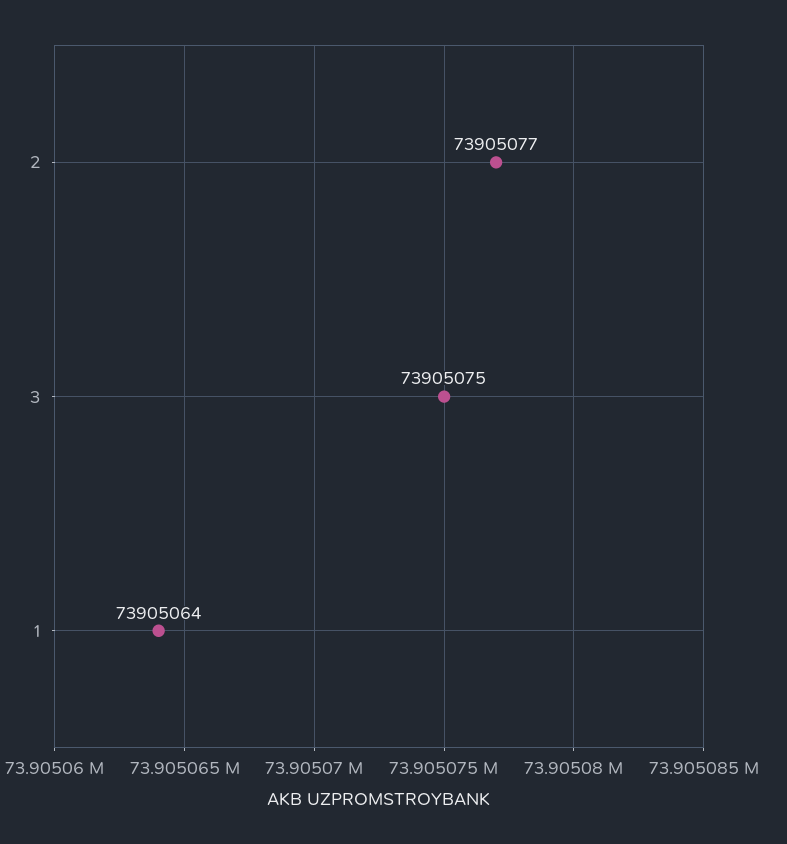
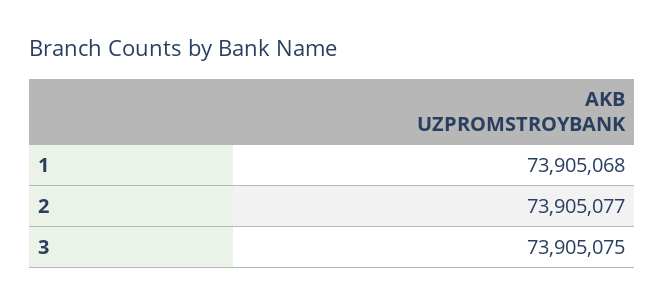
1: 73905064 -> 73905068

